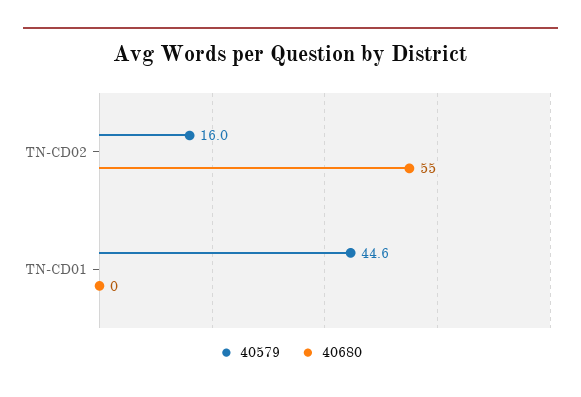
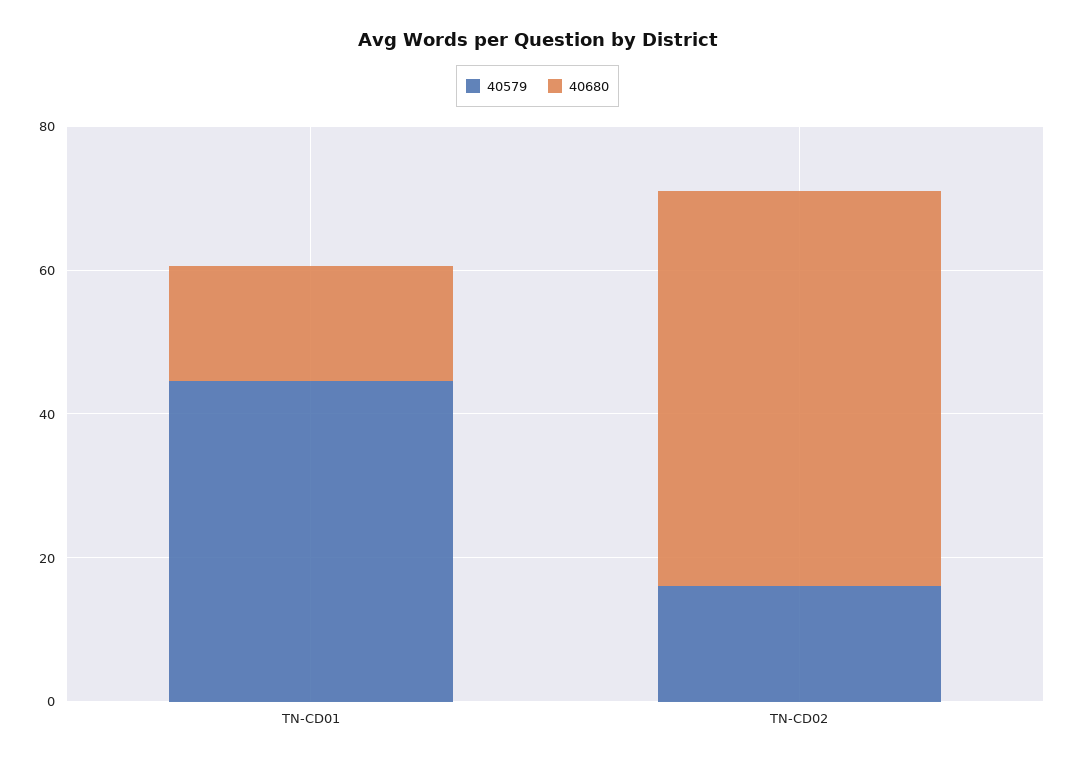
40680, TN-CD01: 0 -> 15

